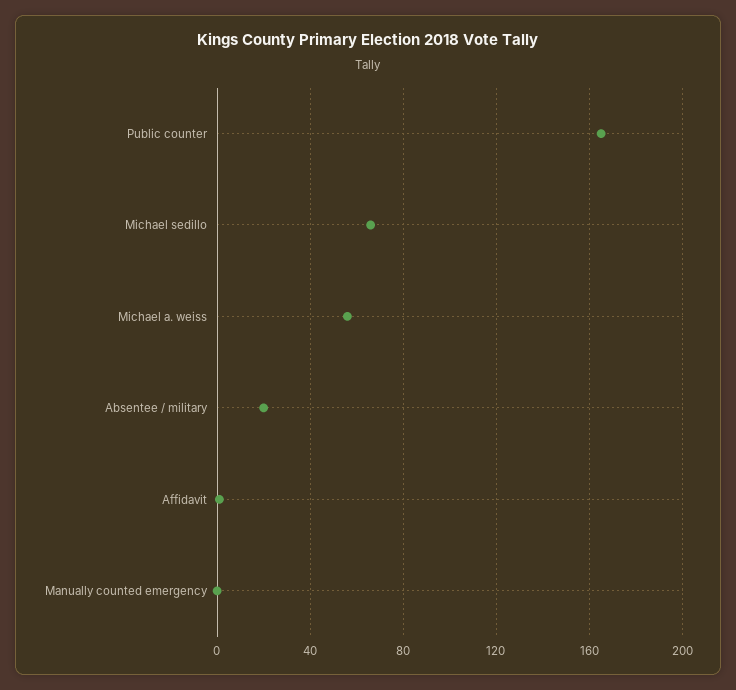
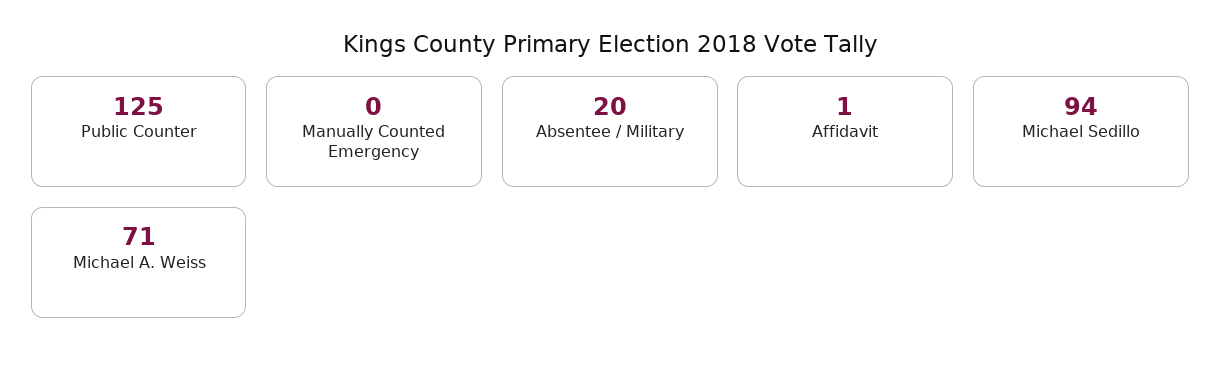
Public counter: 165 -> 125
Michael sedillo: 65 -> 94
Michael a. weiss: 55 -> 71

